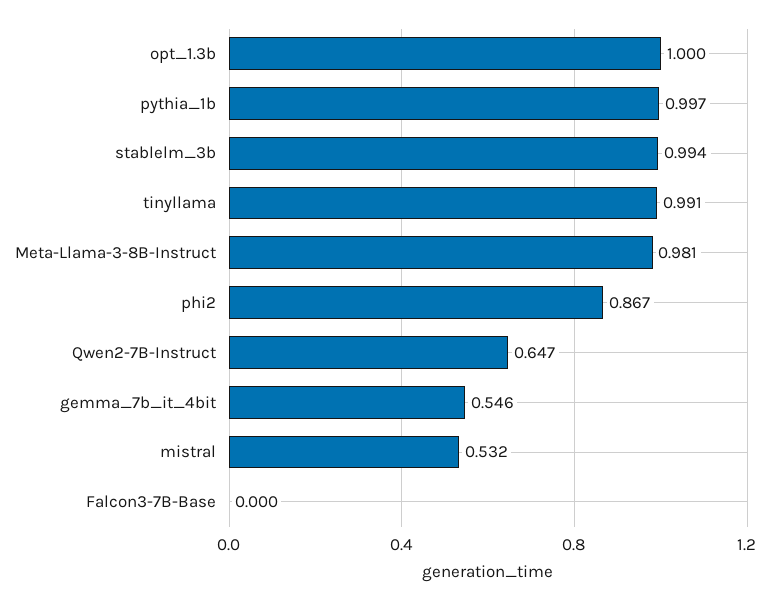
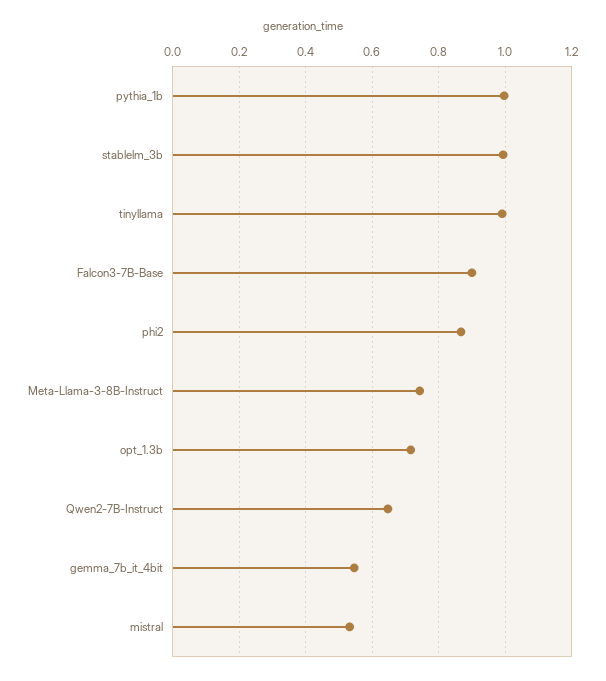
opt_1.3b: 1 -> 0.72
Meta-Llama-3-8B-Instruct: 0.981 -> 0.74
Falcon3-7B-Base: 0 -> 0.9

